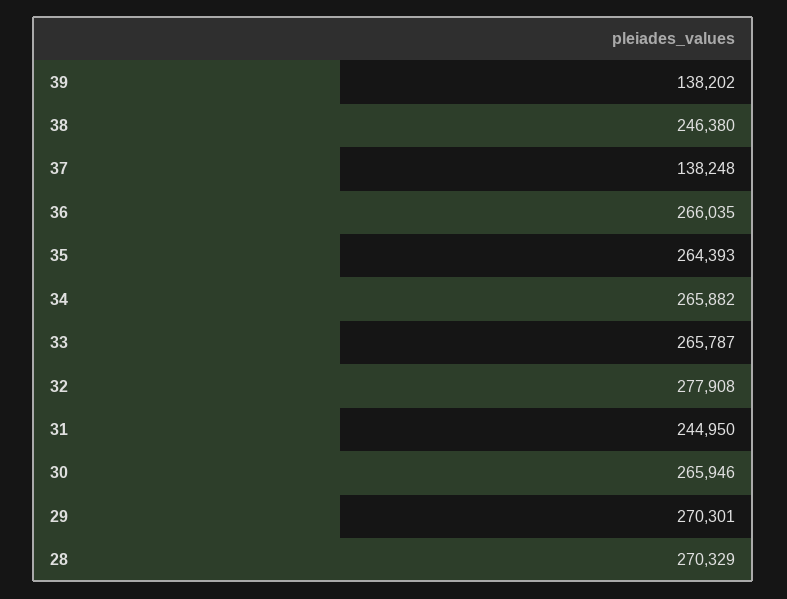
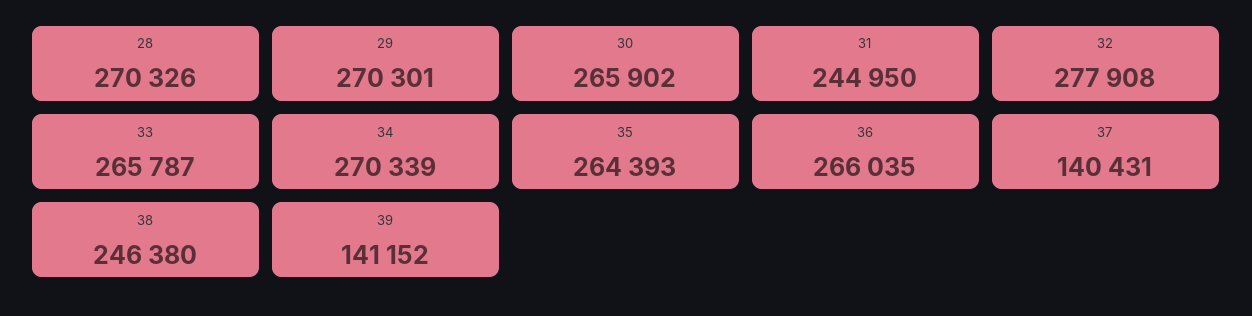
39: 138202 -> 141152
37: 138248 -> 140431
34: 265882 -> 270339
30: 265946 -> 265902
28: 270329 -> 270326

